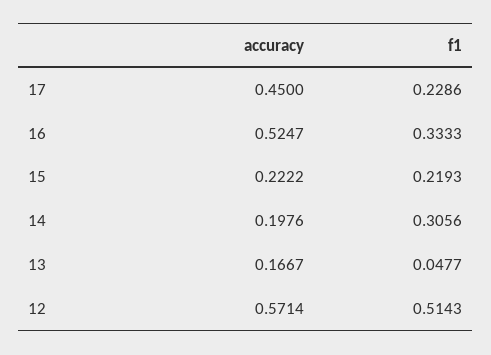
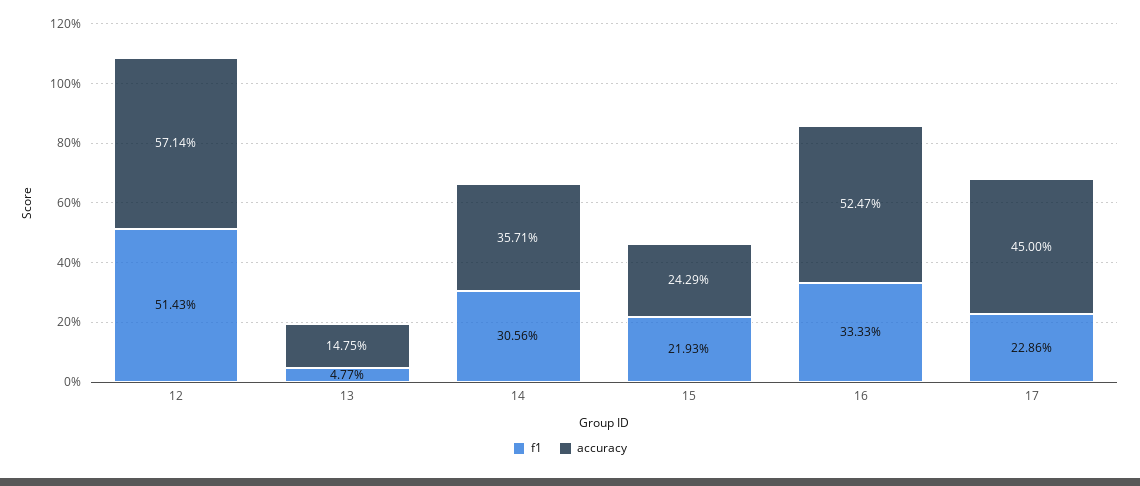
accuracy, 15: 0.2222 -> 0.2429
accuracy, 14: 0.1976 -> 0.3571
accuracy, 13: 0.1667 -> 0.1475

